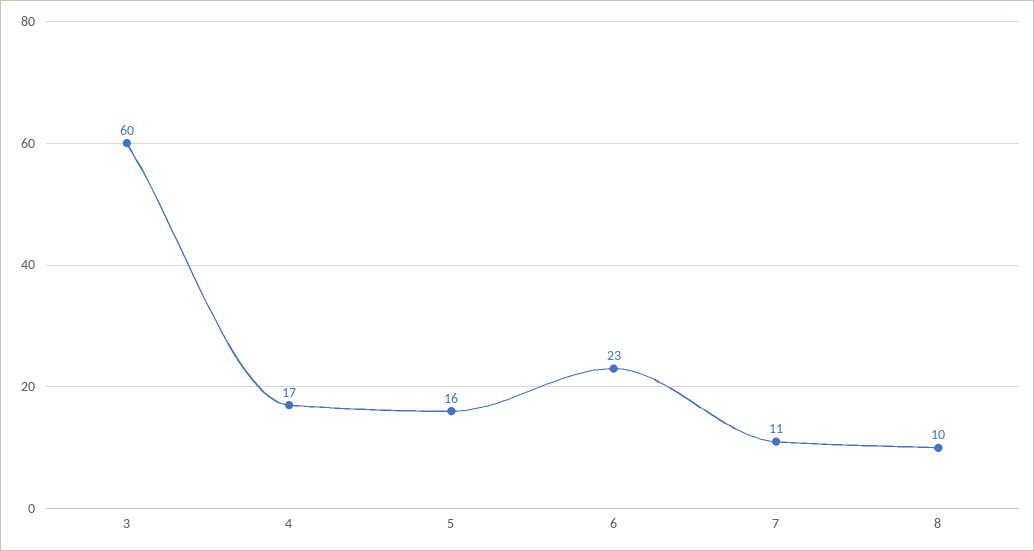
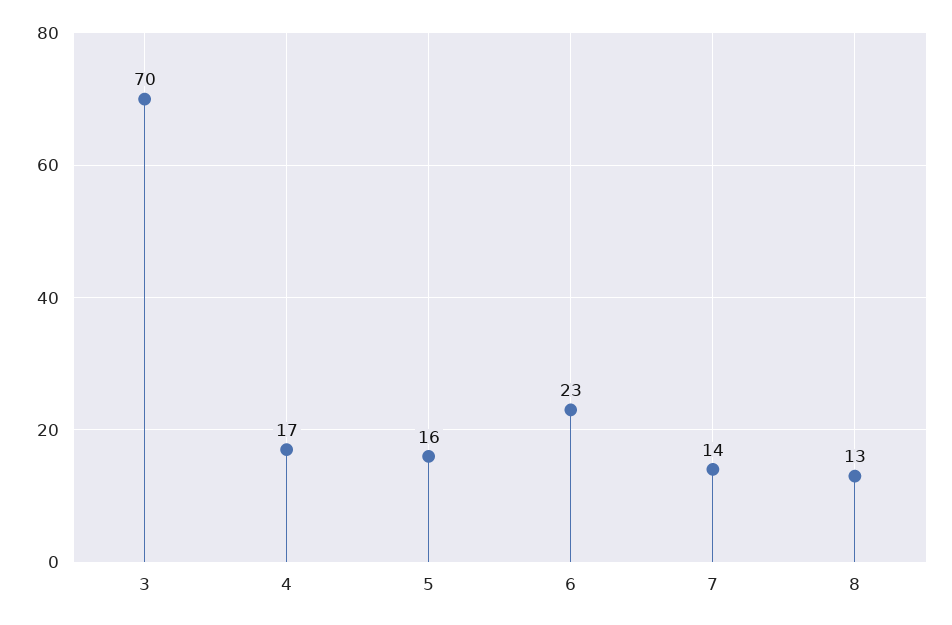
3: 60 -> 70
7: 11 -> 14
8: 10 -> 13

